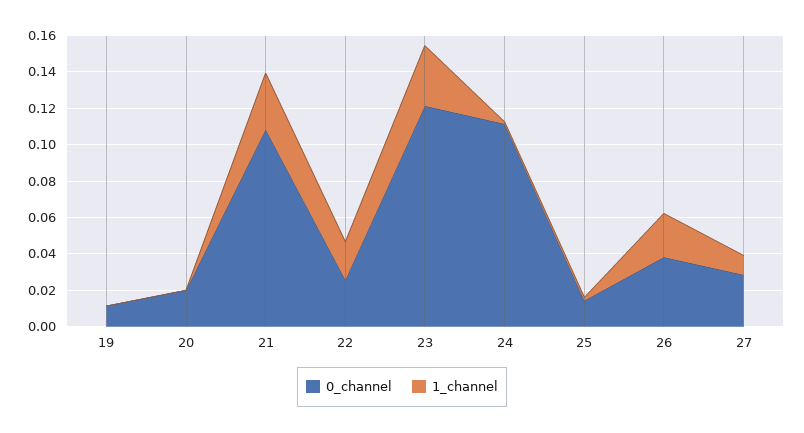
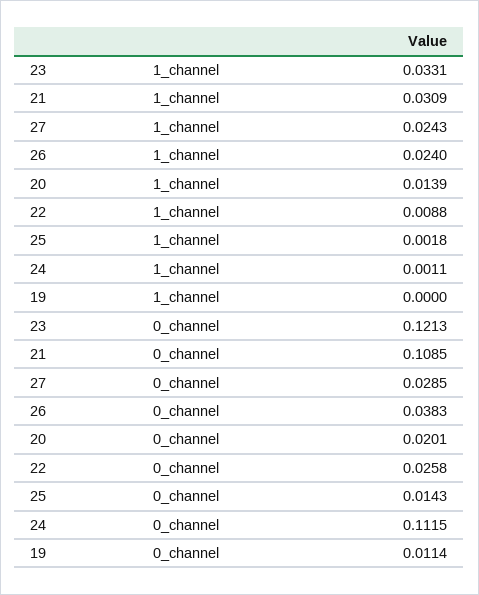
1_channel, 20: 0 -> 0.0139
1_channel, 22: 0.02 -> 0.0088
1_channel, 27: 0.01 -> 0.0243

